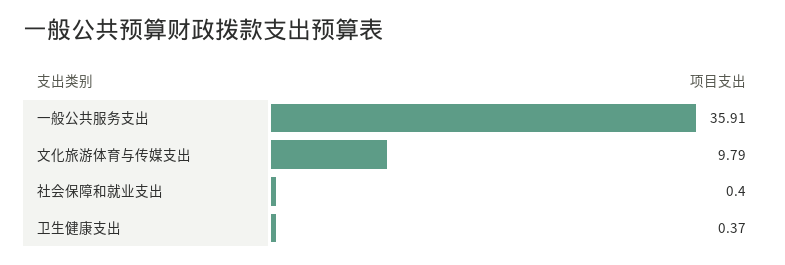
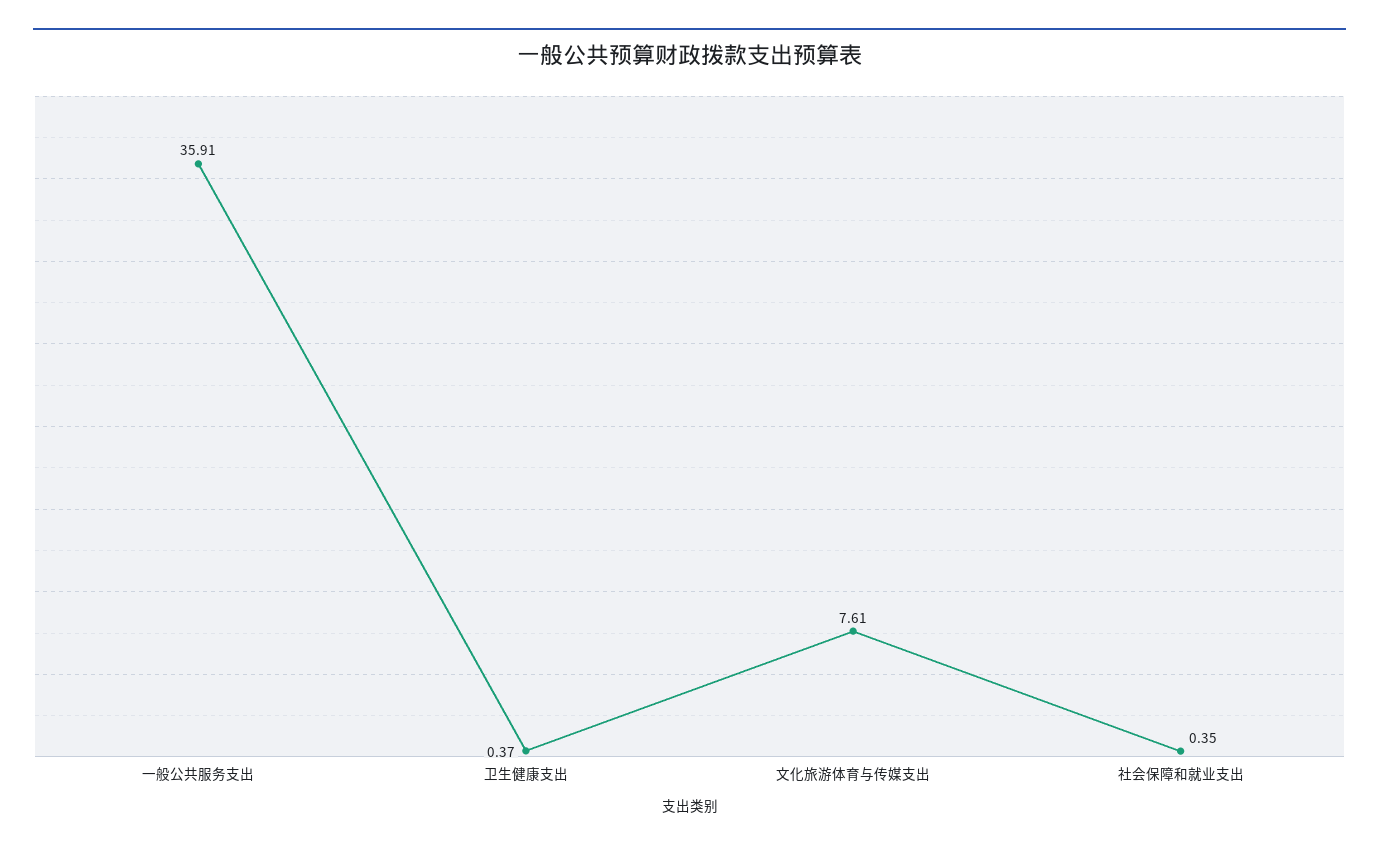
文化旅游体育与传媒支出: 9.79 -> 7.61
社会保障和就业支出: 0.4 -> 0.35

